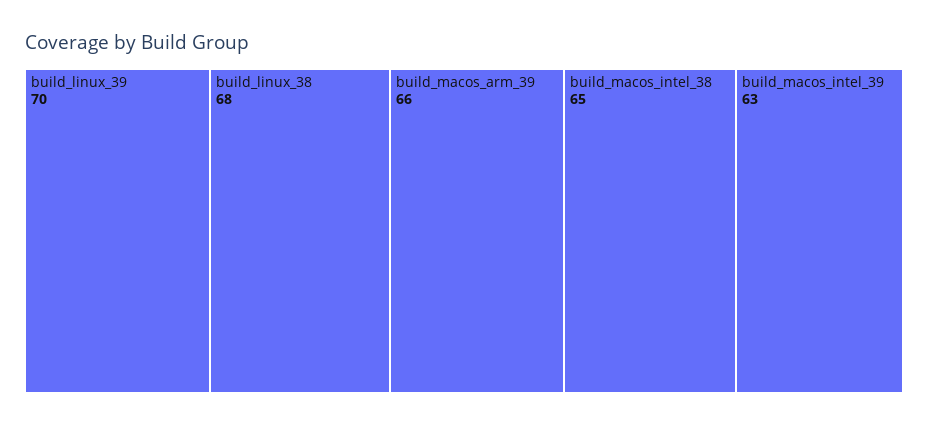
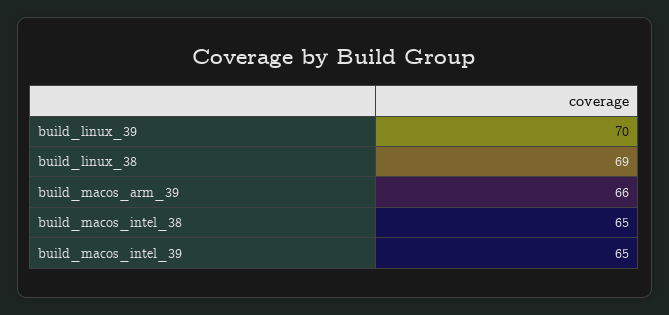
build_linux_38: 68 -> 69
build_macos_intel_39: 63 -> 65

